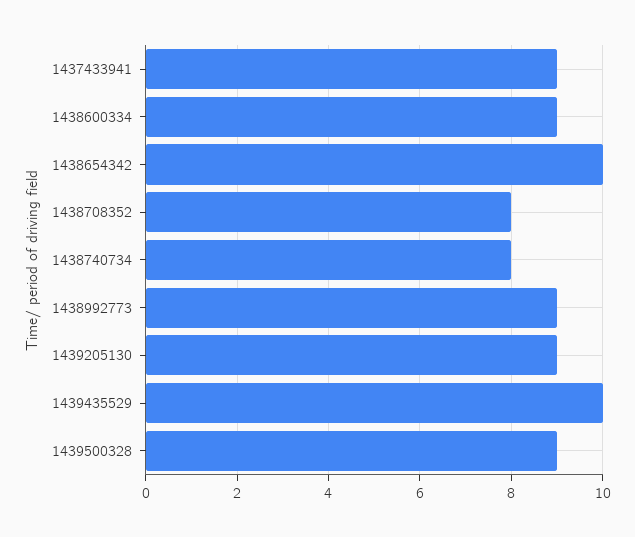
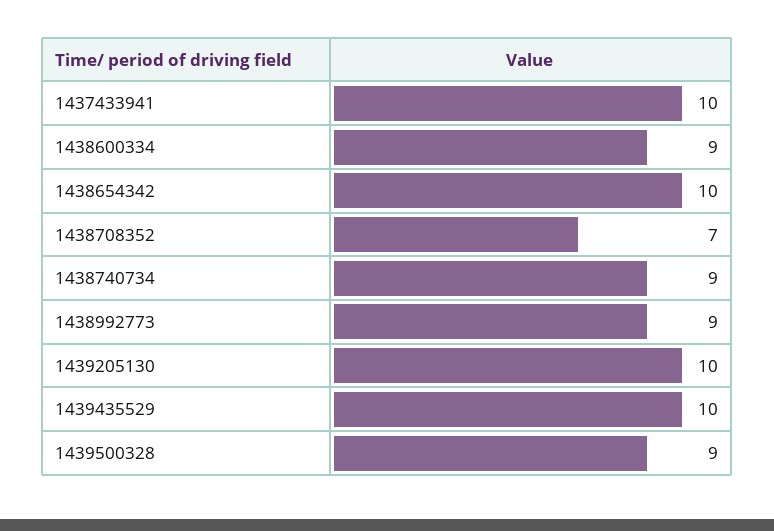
1437433941: 9 -> 10
1438708352: 8 -> 7
1438740734: 8 -> 9
1439205130: 9 -> 10

